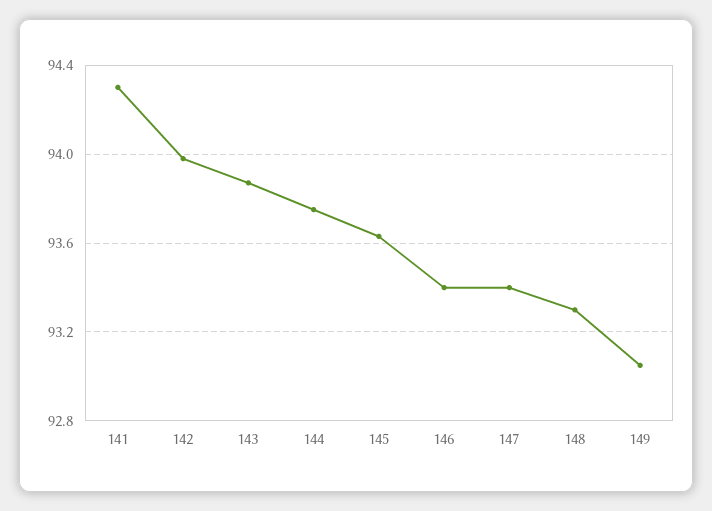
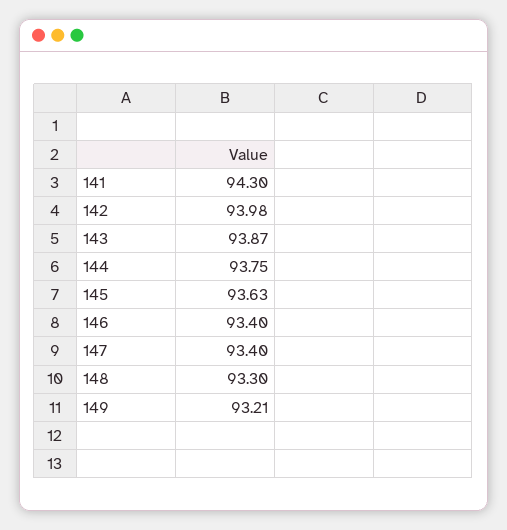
149: 93.05 -> 93.21

